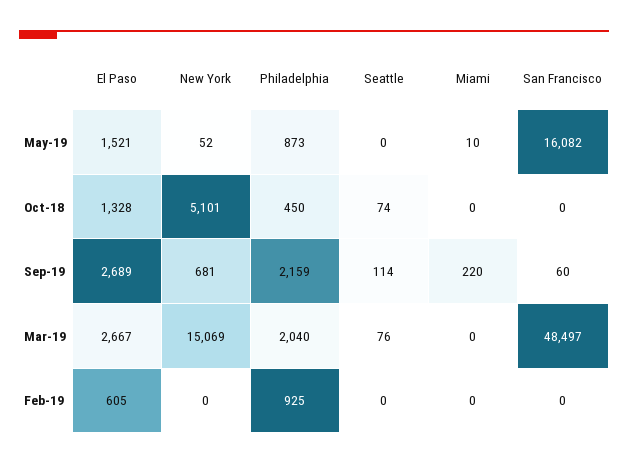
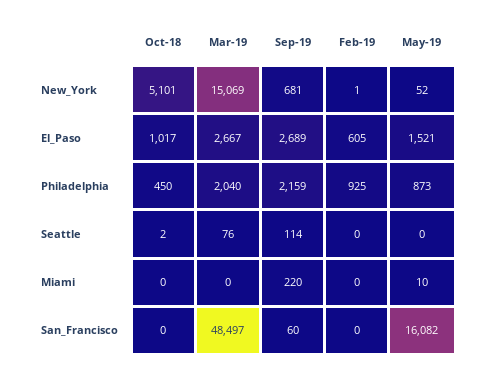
El Paso, Oct-18: 1328 -> 1017
Seattle, Oct-18: 74 -> 2
New York, Feb-19: 0 -> 1

